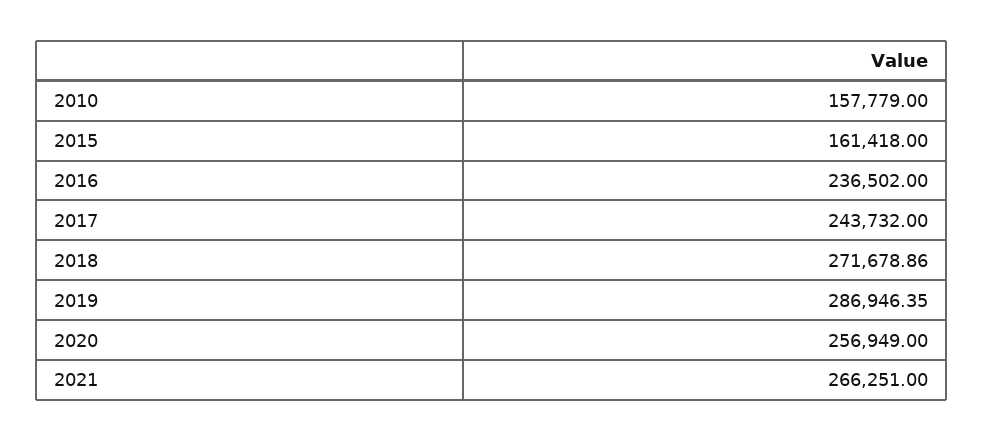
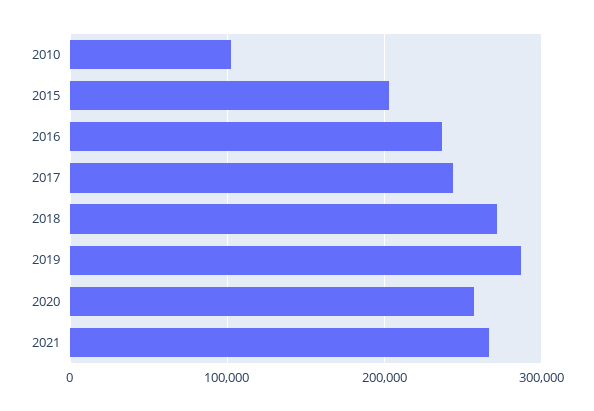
2010: 157779 -> 100000
2015: 161418 -> 200000

